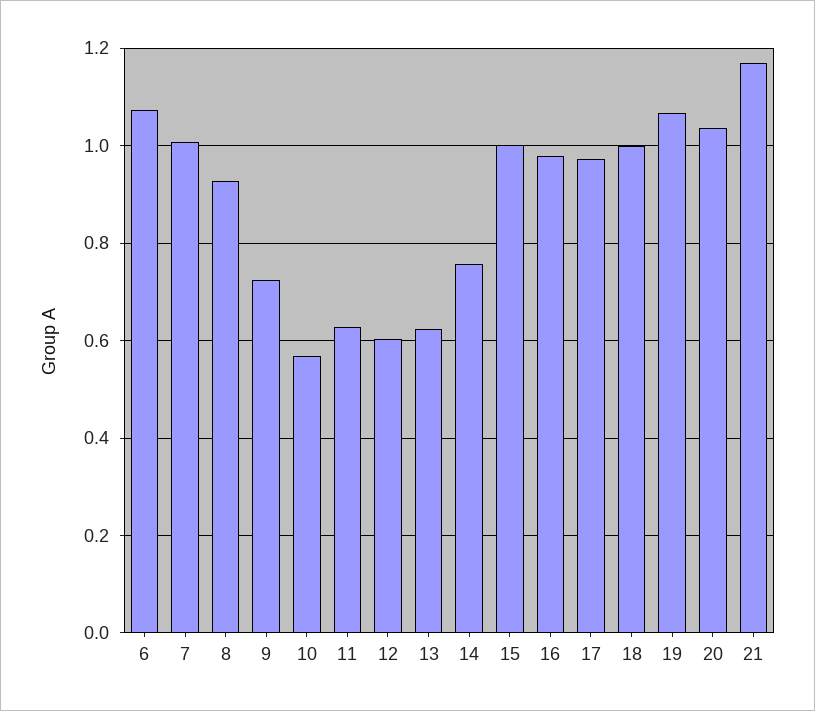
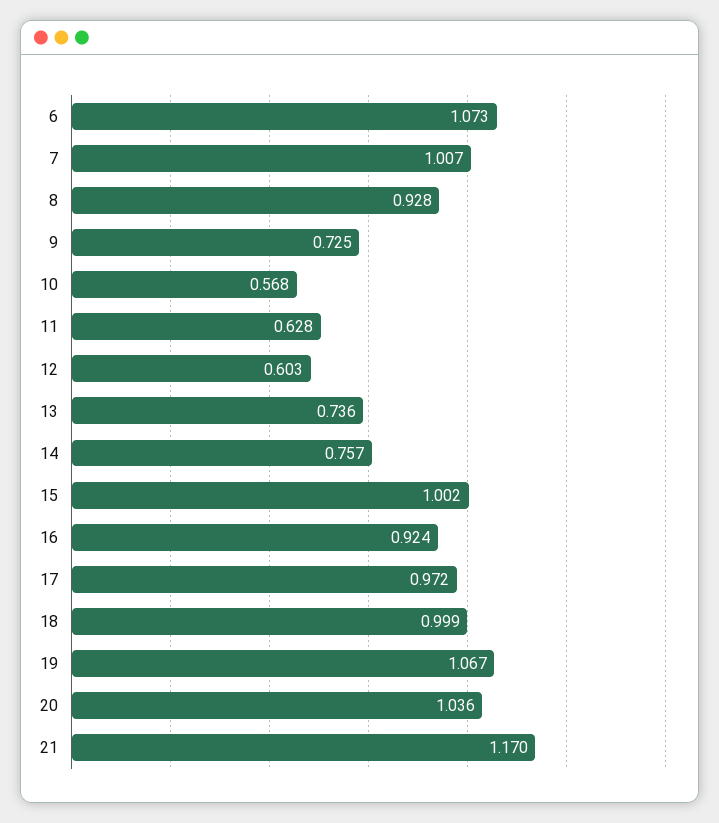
13: 0.62 -> 0.736
16: 0.98 -> 0.924

